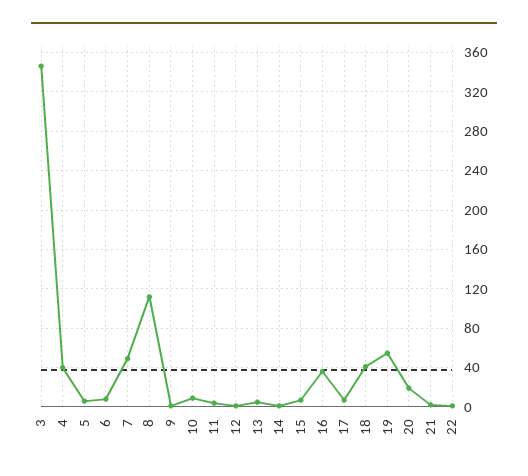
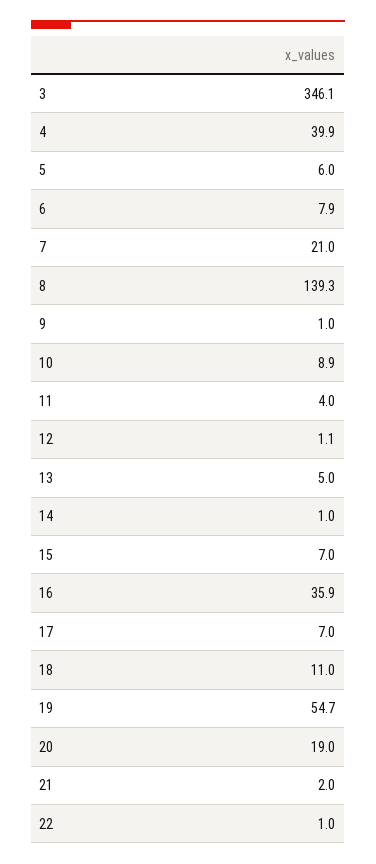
7: 50 -> 21
8: 110 -> 139.3
18: 40 -> 11

